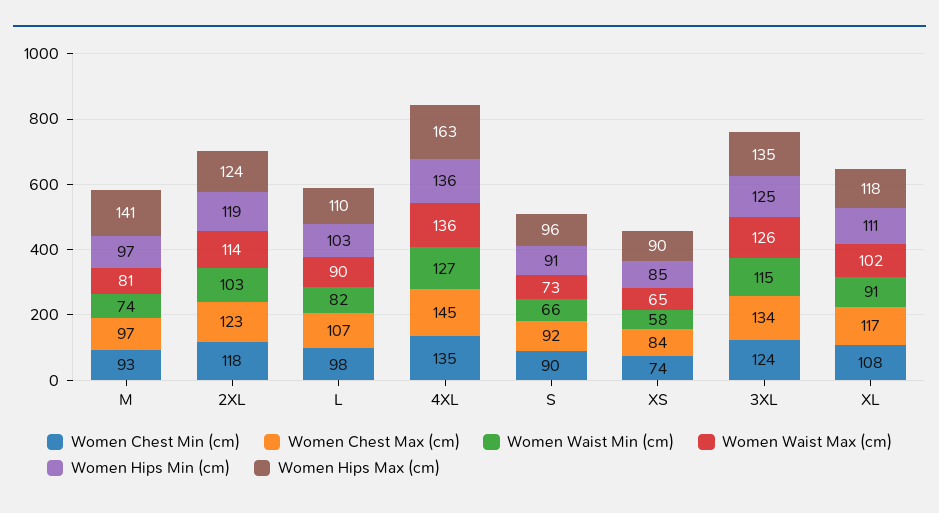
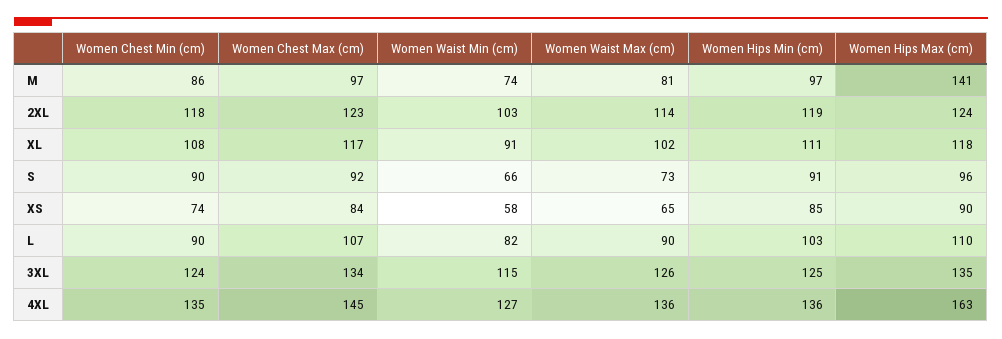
Women Chest Min (cm), M: 93 -> 86
Women Chest Min (cm), L: 98 -> 90

